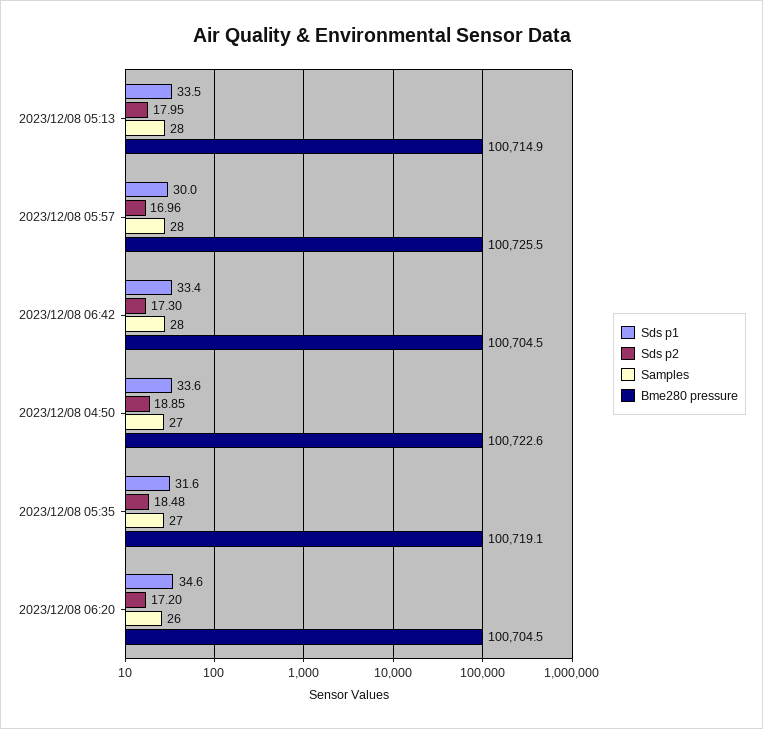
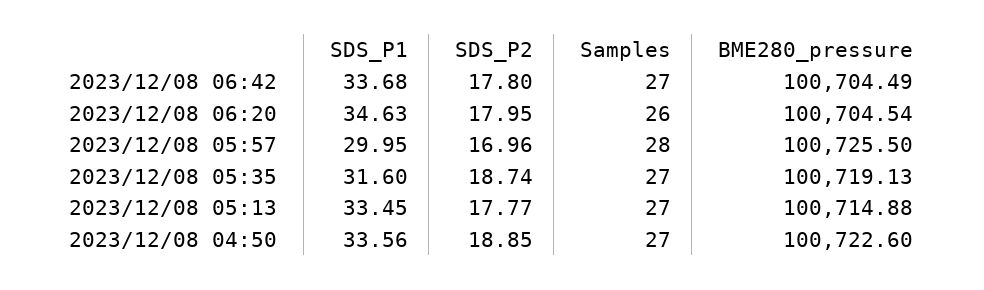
Sds p2, 2023/12/08 05:13: 17.95 -> 17.77
Samples, 2023/12/08 05:13: 28 -> 27
Sds p1, 2023/12/08 06:42: 33.4 -> 33.68
Sds p2, 2023/12/08 06:42: 17.3 -> 17.8
Samples, 2023/12/08 06:42: 28 -> 27
Sds p2, 2023/12/08 05:35: 18.48 -> 18.74
Sds p2, 2023/12/08 06:20: 17.2 -> 17.95

